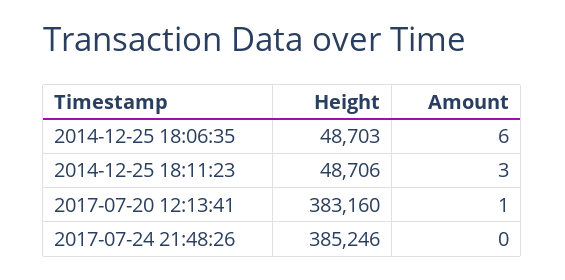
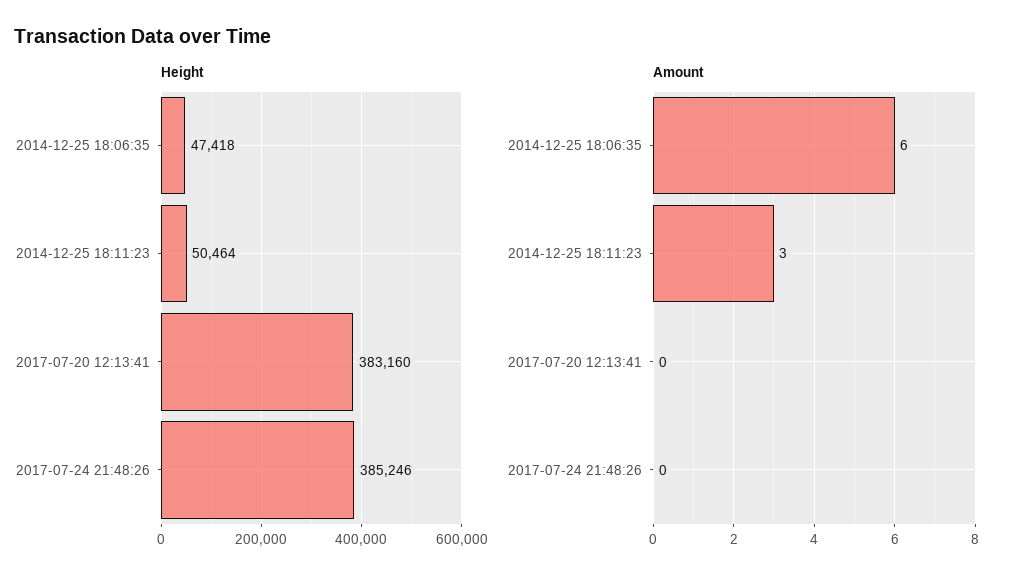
Height, 2014-12-25 18:06:35: 48703 -> 47418
Height, 2014-12-25 18:11:23: 48706 -> 50464
Amount, 2017-07-20 12:13:41: 1 -> 0

